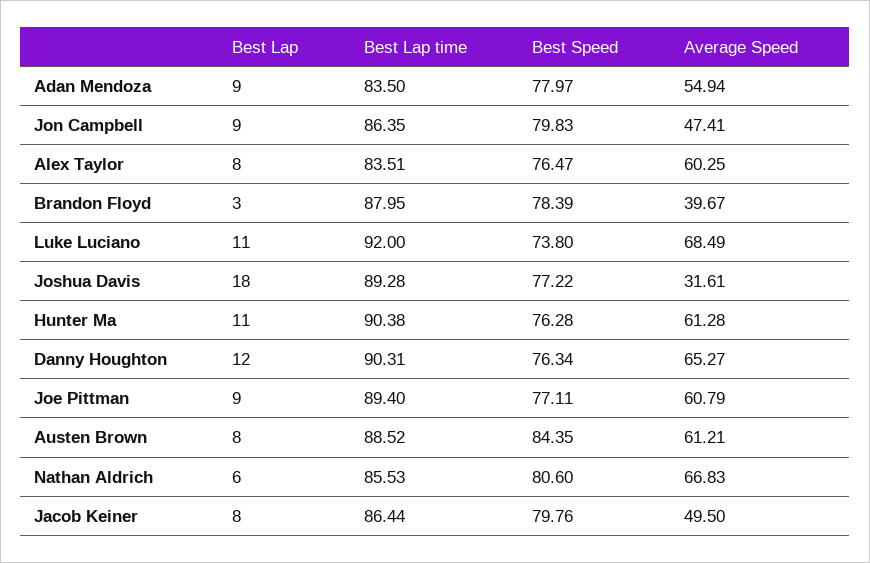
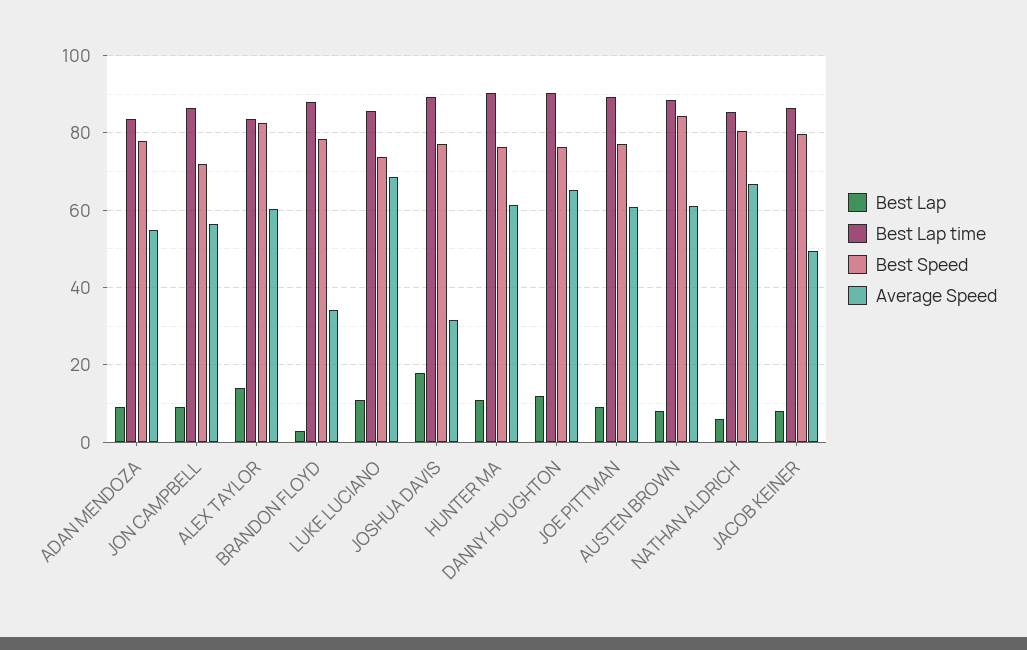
Best Speed, Jon Campbell: 79.83 -> 72
Average Speed, Jon Campbell: 47.41 -> 56
Best Lap, Alex Taylor: 8 -> 14
Best Speed, Alex Taylor: 76.47 -> 82
Average Speed, Brandon Floyd: 39.67 -> 34
Best Lap time, Luke Luciano: 92 -> 86

